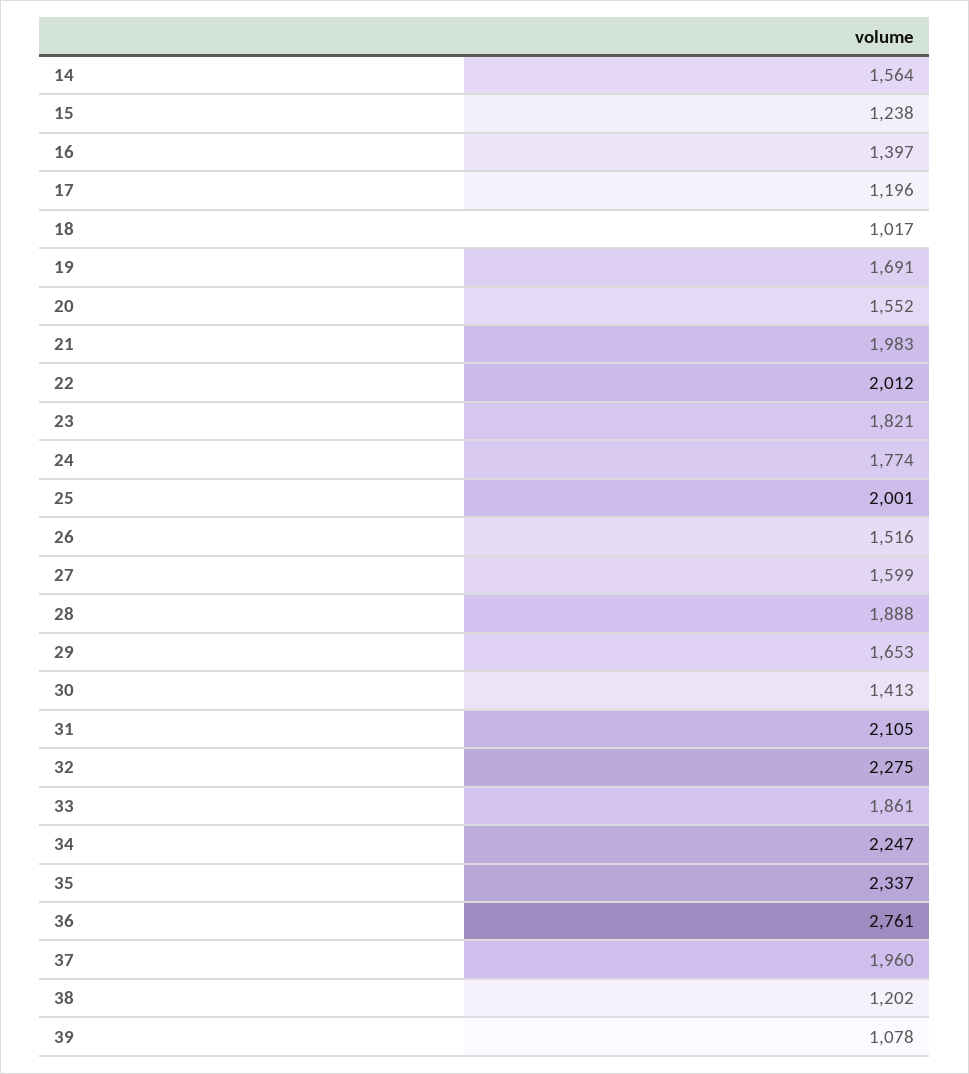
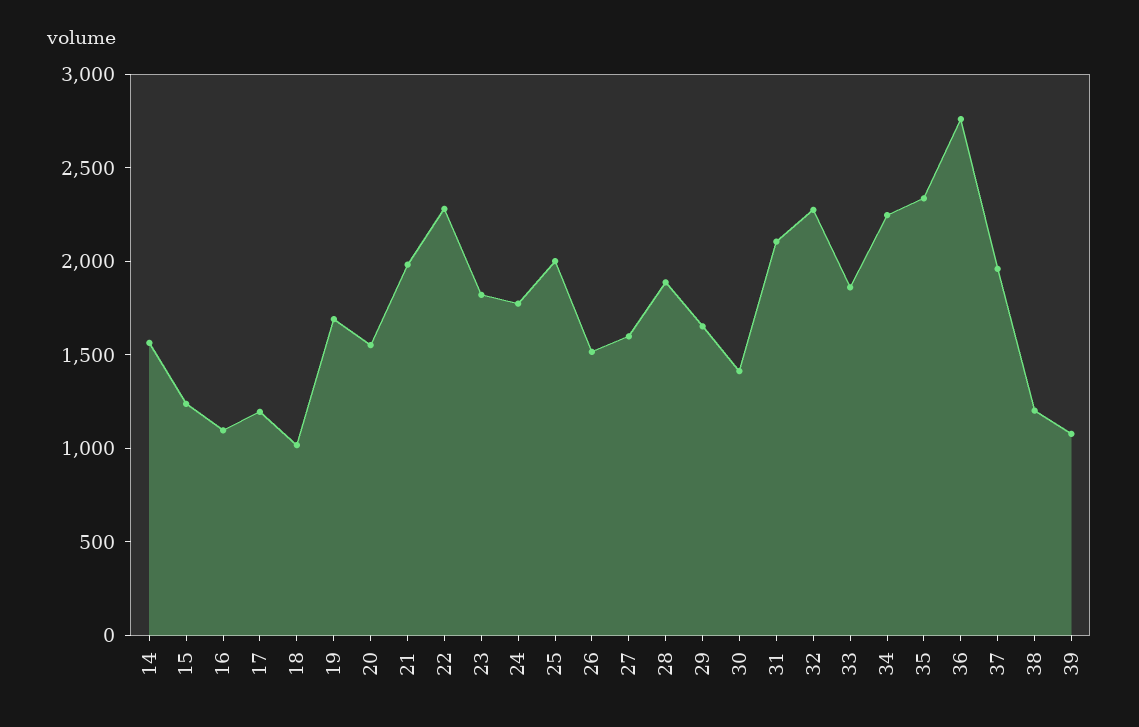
16: 1397 -> 1100
22: 2012 -> 2300

